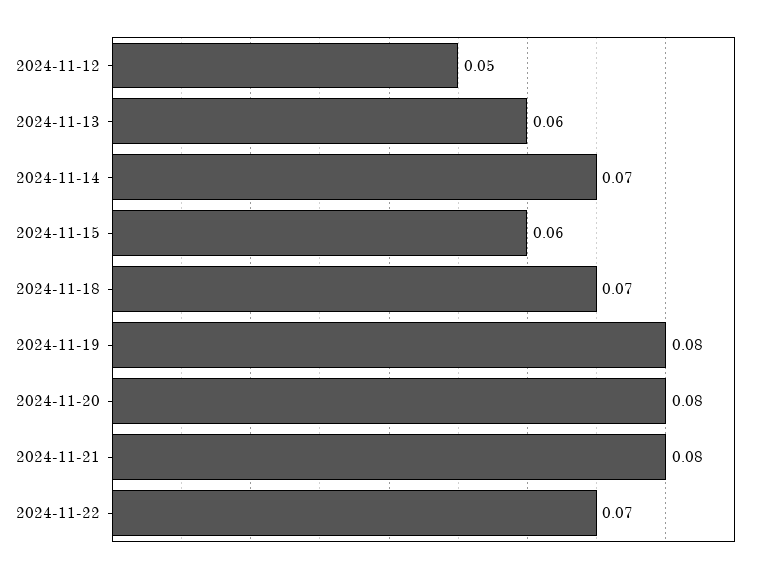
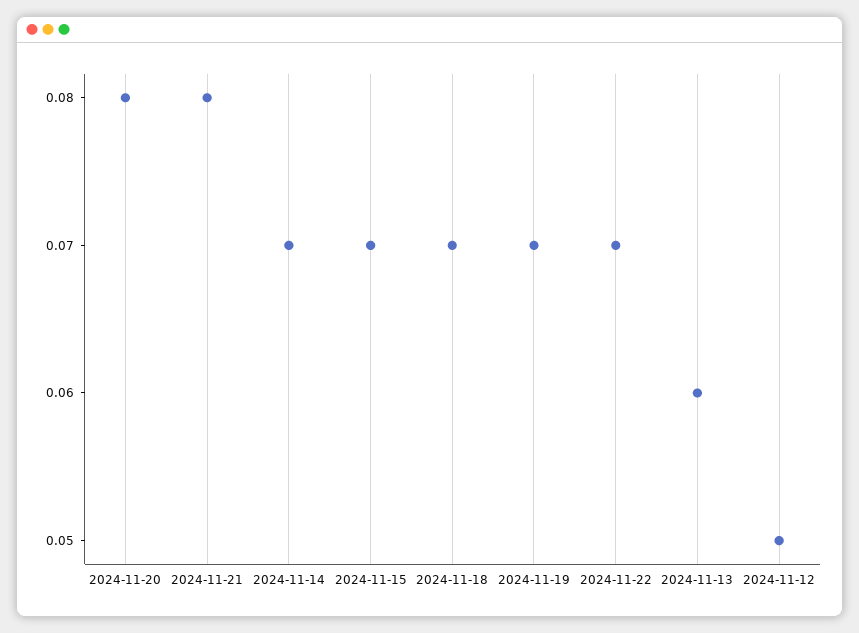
2024-11-15: 0.06 -> 0.07
2024-11-19: 0.08 -> 0.07

